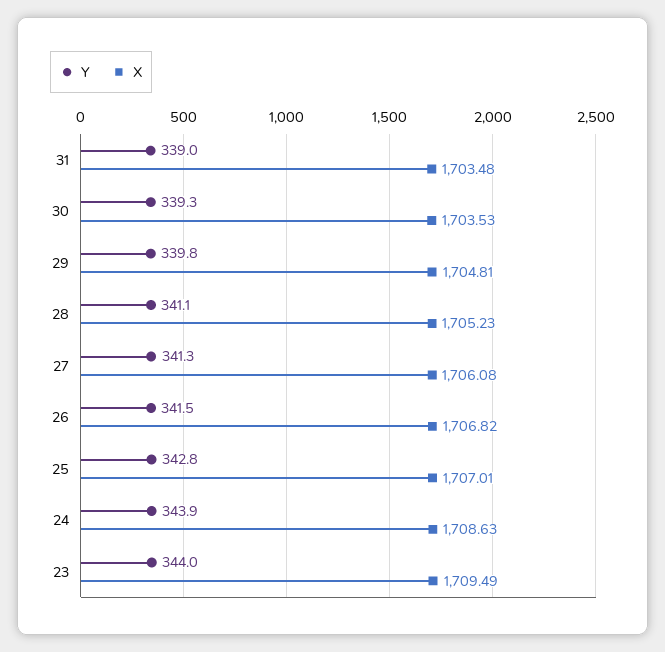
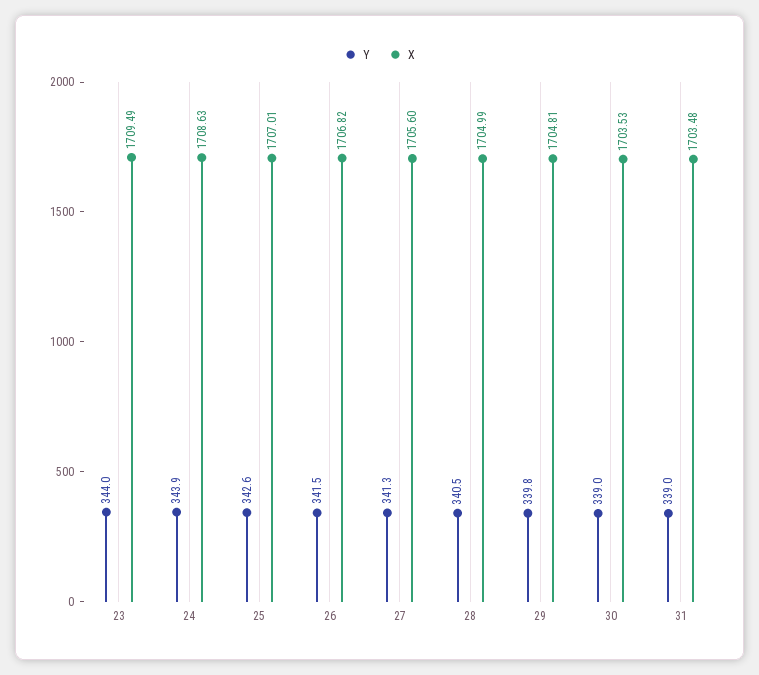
Y, 30: 339.3 -> 339
Y, 28: 341.1 -> 340.5
X, 28: 1705.23 -> 1704.99
X, 27: 1706.08 -> 1705.6
Y, 25: 342.8 -> 342.6

